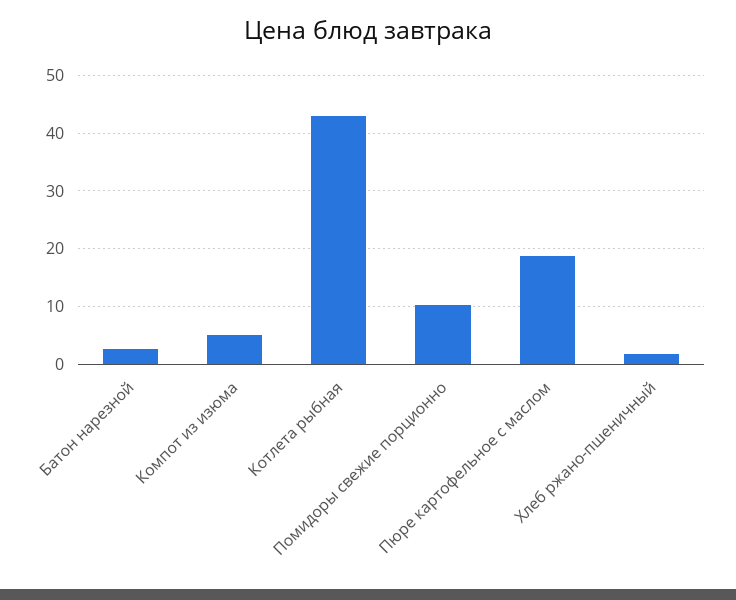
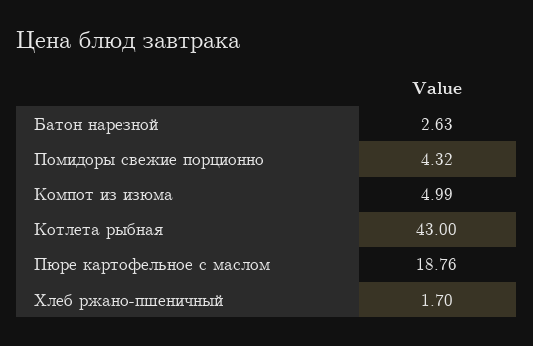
Помидоры свежие порционно: 10 -> 4.32

